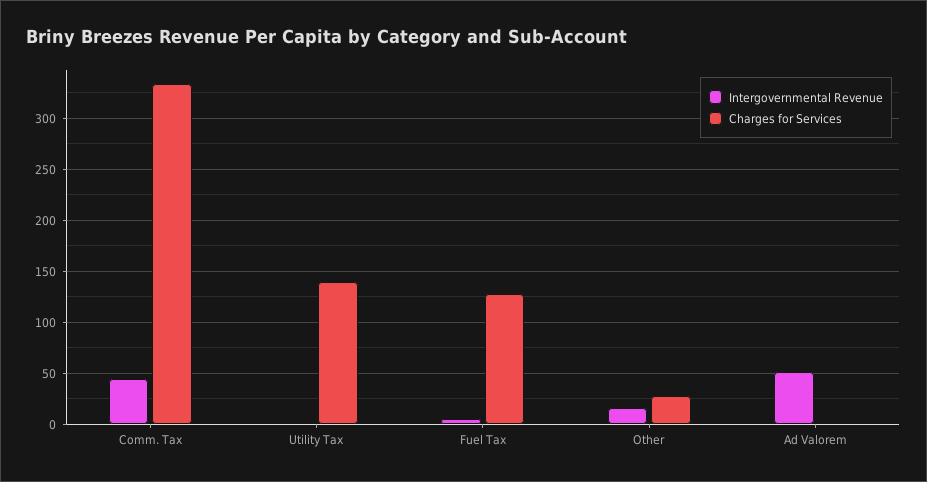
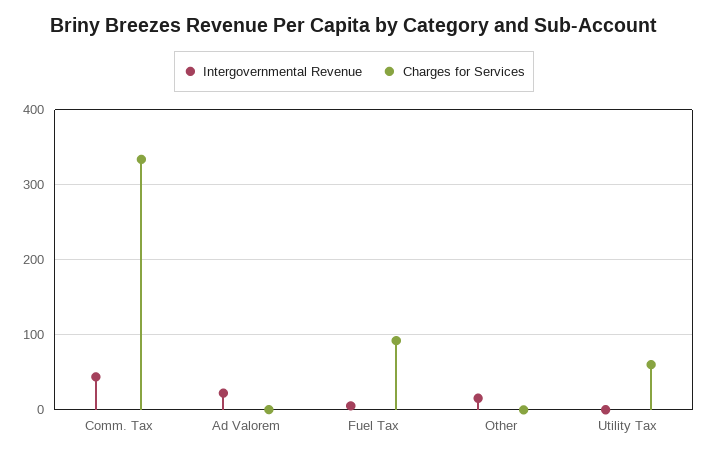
Charges for Services, Utility Tax: 140 -> 60
Charges for Services, Fuel Tax: 130 -> 90
Charges for Services, Other: 30 -> 0
Intergovernmental Revenue, Ad Valorem: 50 -> 20

